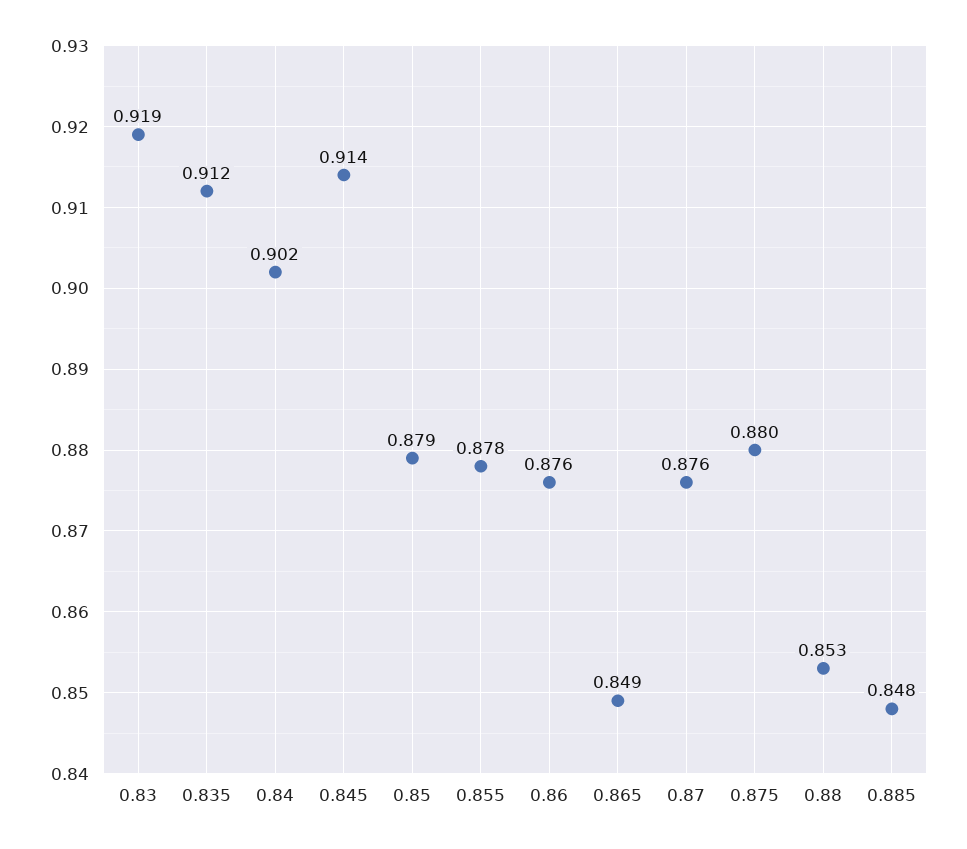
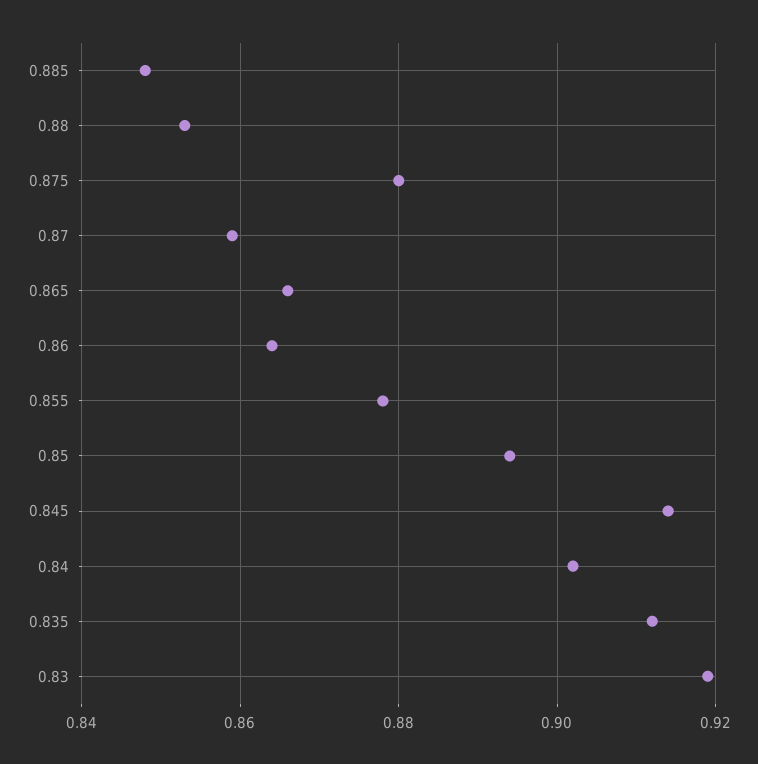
0.85: 0.879 -> 0.895
0.86: 0.876 -> 0.865
0.865: 0.849 -> 0.865
0.87: 0.876 -> 0.86

